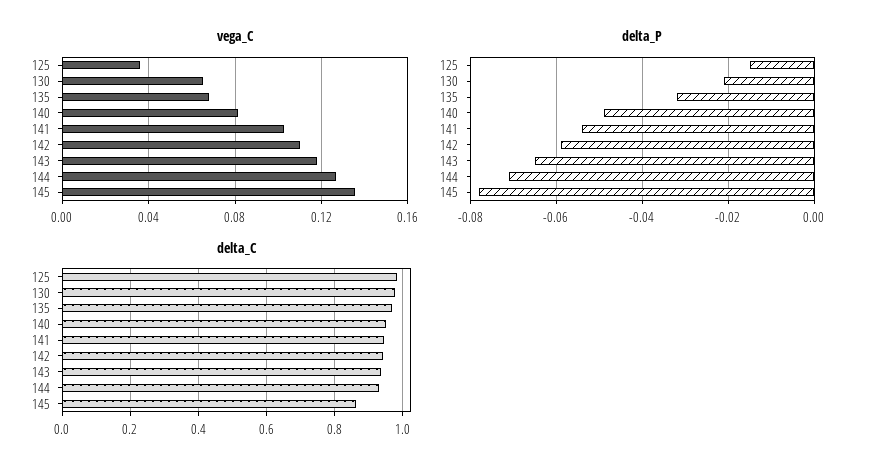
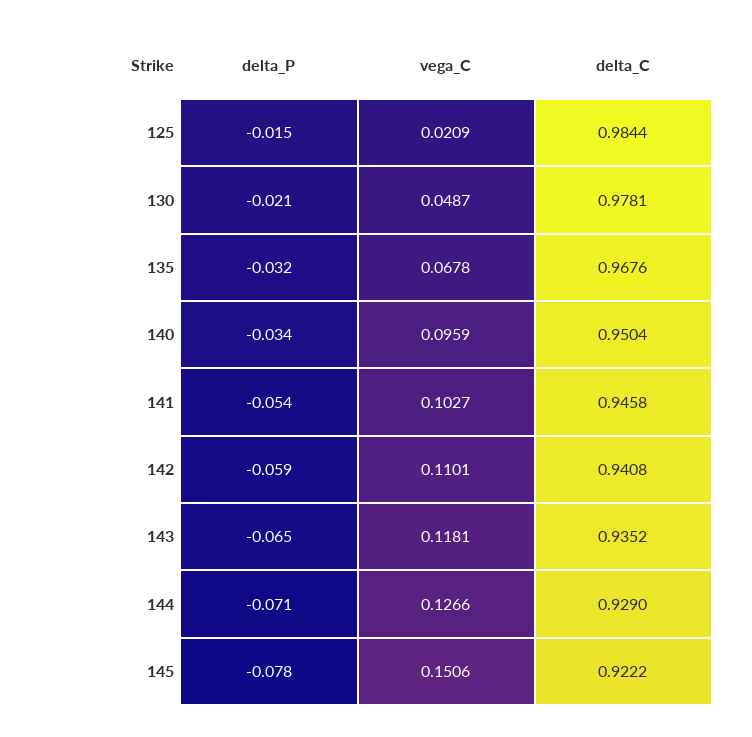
vega_C, 125: 0.035 -> 0.0209
vega_C, 130: 0.065 -> 0.0487
vega_C, 140: 0.08 -> 0.0959
vega_C, 145: 0.135 -> 0.1506
delta_P, 140: -0.05 -> -0.034
delta_C, 145: 0.86 -> 0.9222

